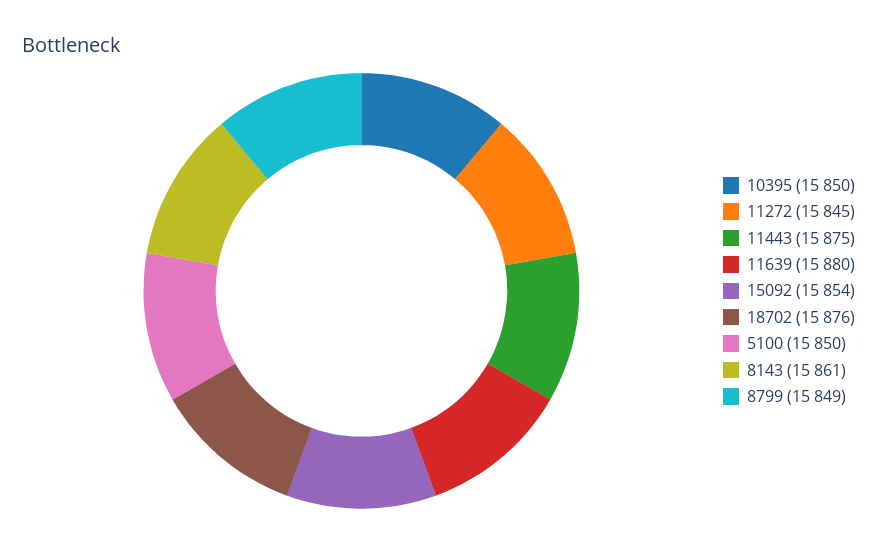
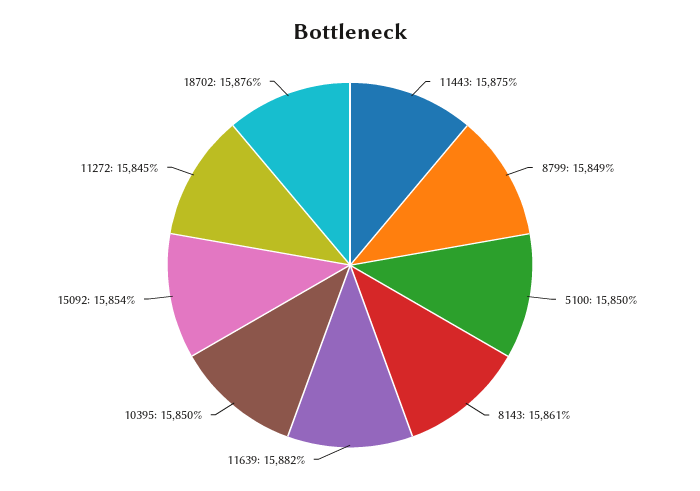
11639: 15880 -> 15882

